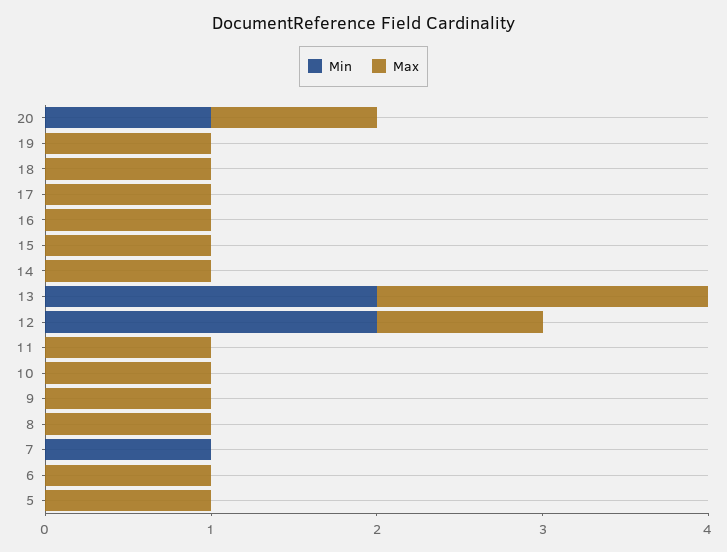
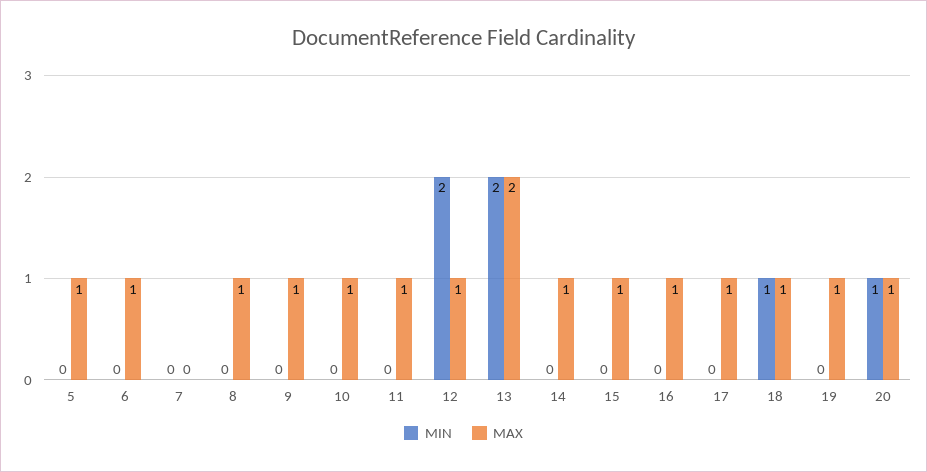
Min, 18: 0 -> 1
Min, 7: 1 -> 0

